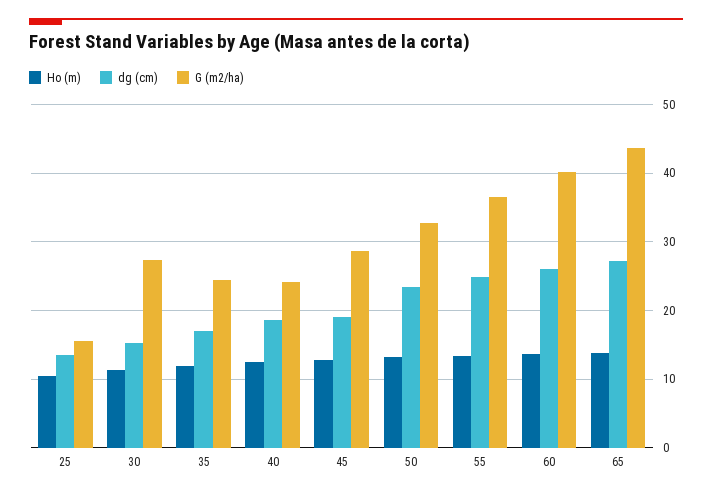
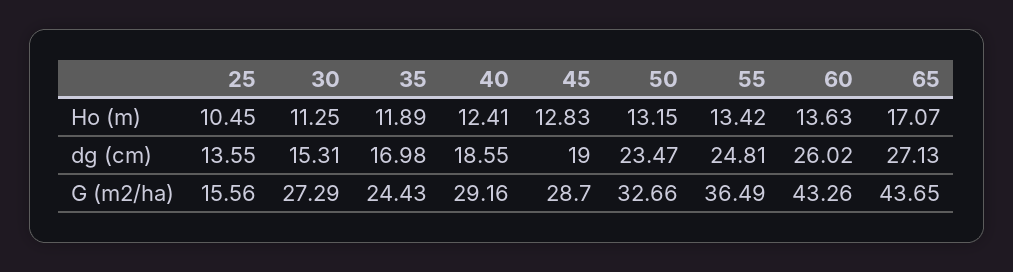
G (m2/ha), 40: 24 -> 29.16
G (m2/ha), 60: 40 -> 43.26
Ho (m), 65: 14 -> 17.07

